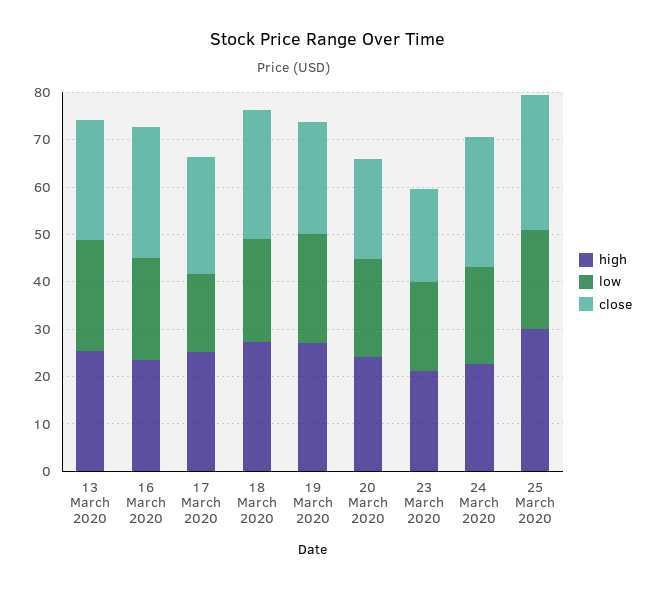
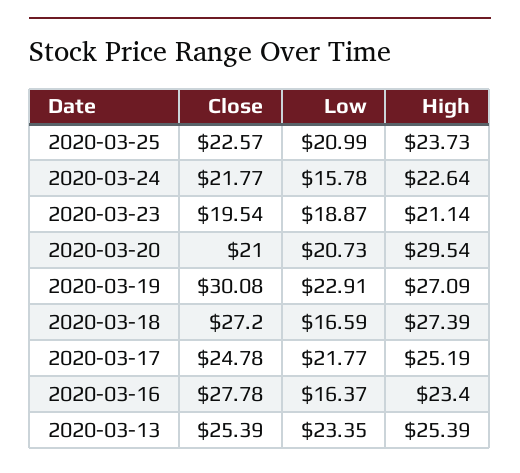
low, 16 March 2020: 22 -> 16.37
low, 17 March 2020: 16 -> 21.77
low, 18 March 2020: 22 -> 16.59
close, 19 March 2020: 24 -> 30.08
high, 20 March 2020: 24 -> 29.54
low, 24 March 2020: 20 -> 15.78
close, 24 March 2020: 28 -> 21.77
high, 25 March 2020: 30 -> 23.73
close, 25 March 2020: 28 -> 22.57

